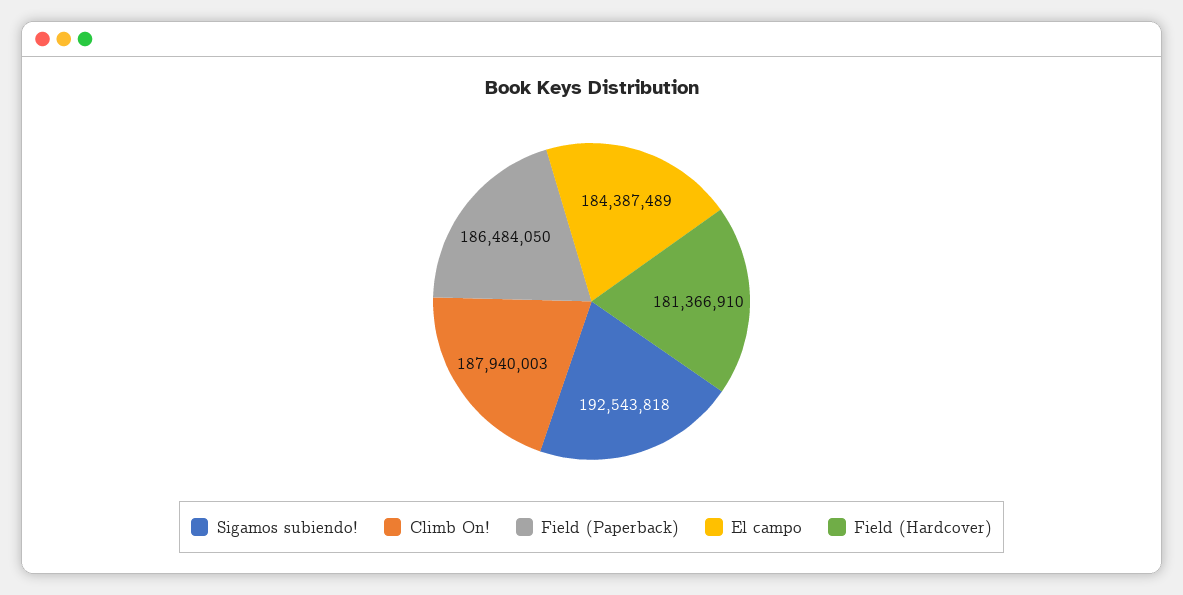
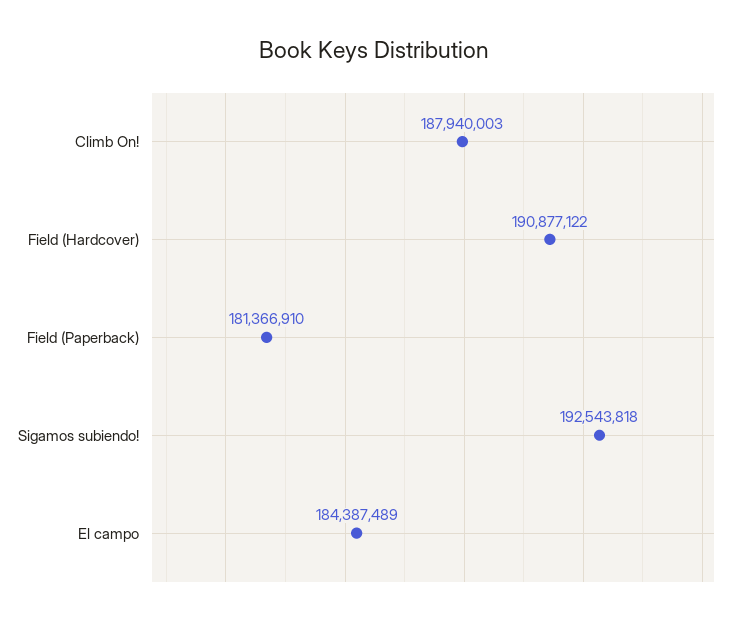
Field (Paperback): 186484050 -> 181366910
Field (Hardcover): 181366910 -> 190877122

